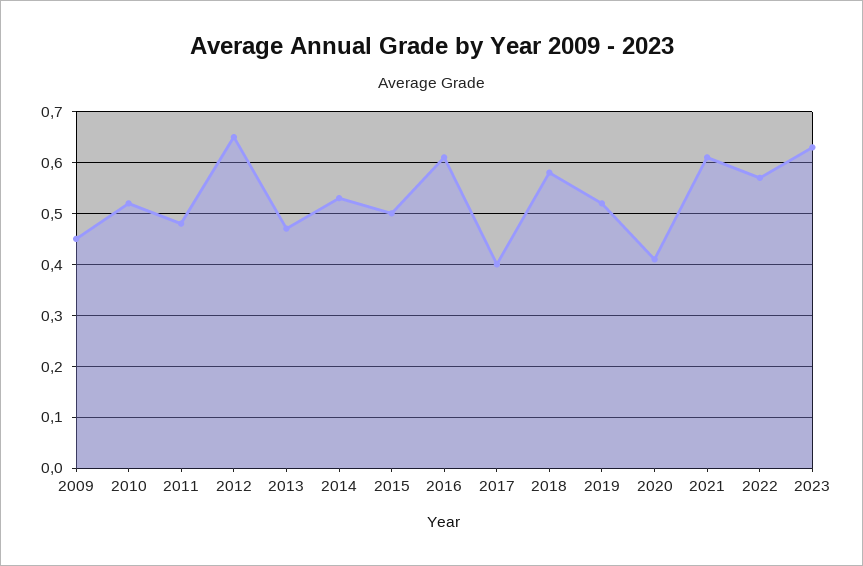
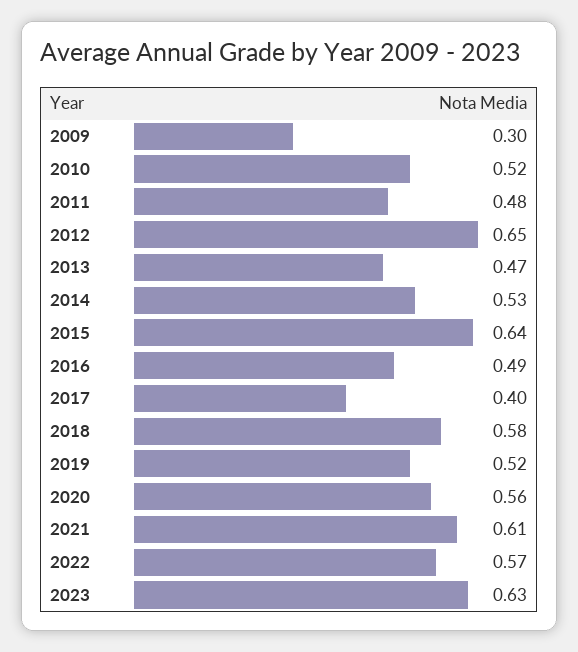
2009: 0.45 -> 0.3
2015: 0.5 -> 0.64
2016: 0.6 -> 0.49
2020: 0.4 -> 0.56

